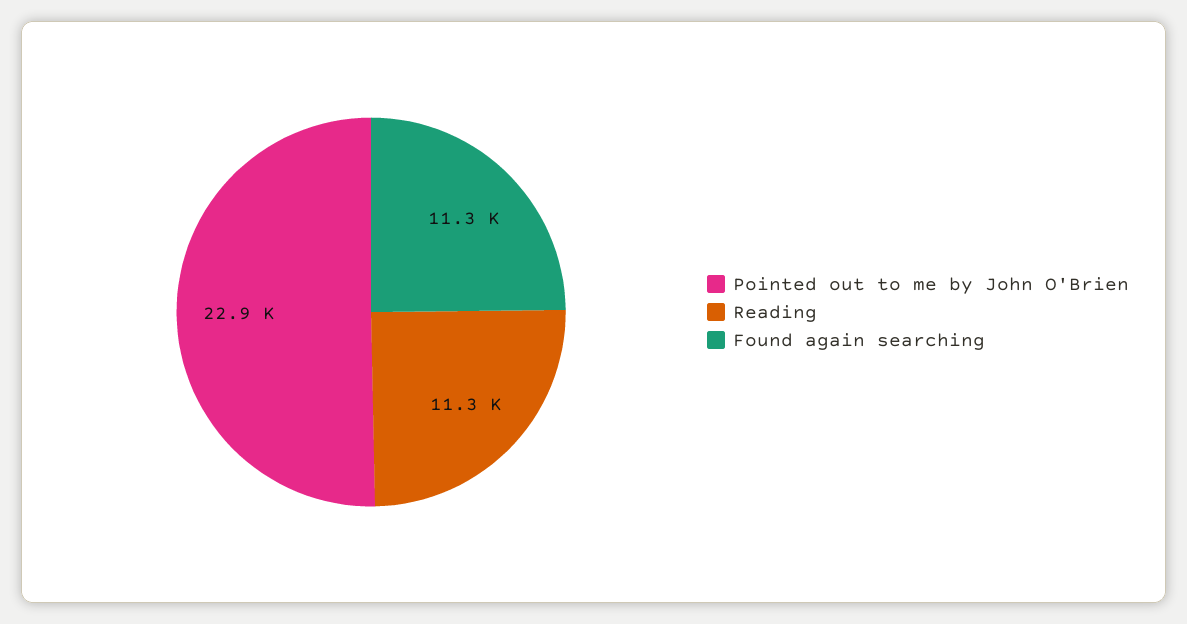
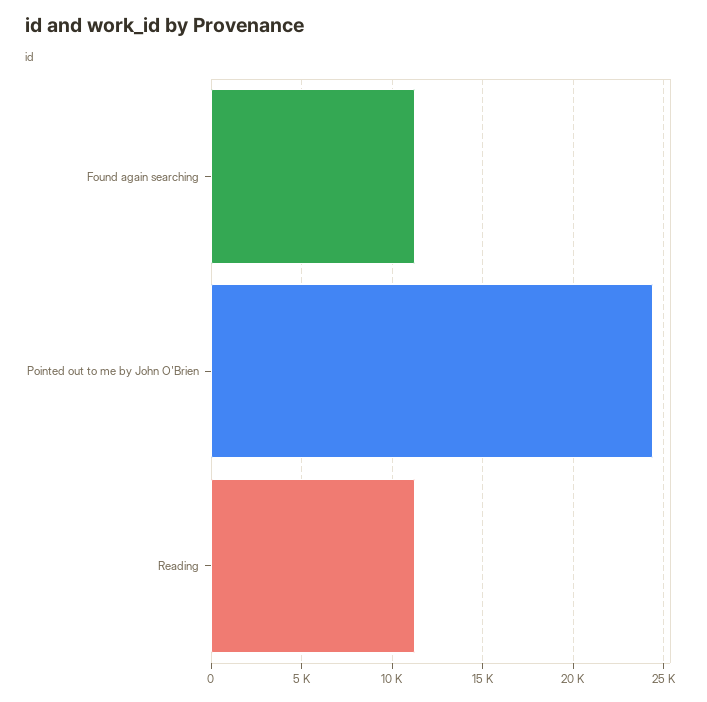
Pointed out to me by John O'Brien: 22900 -> 24500

